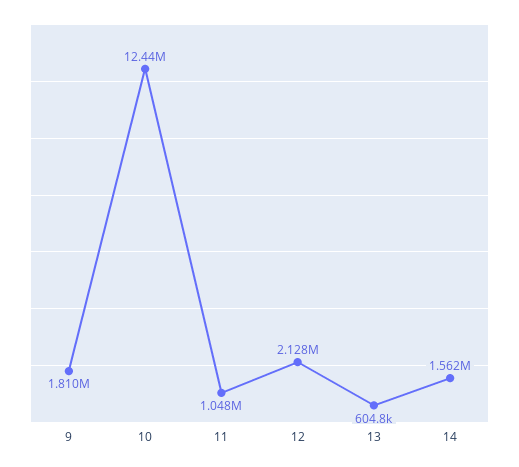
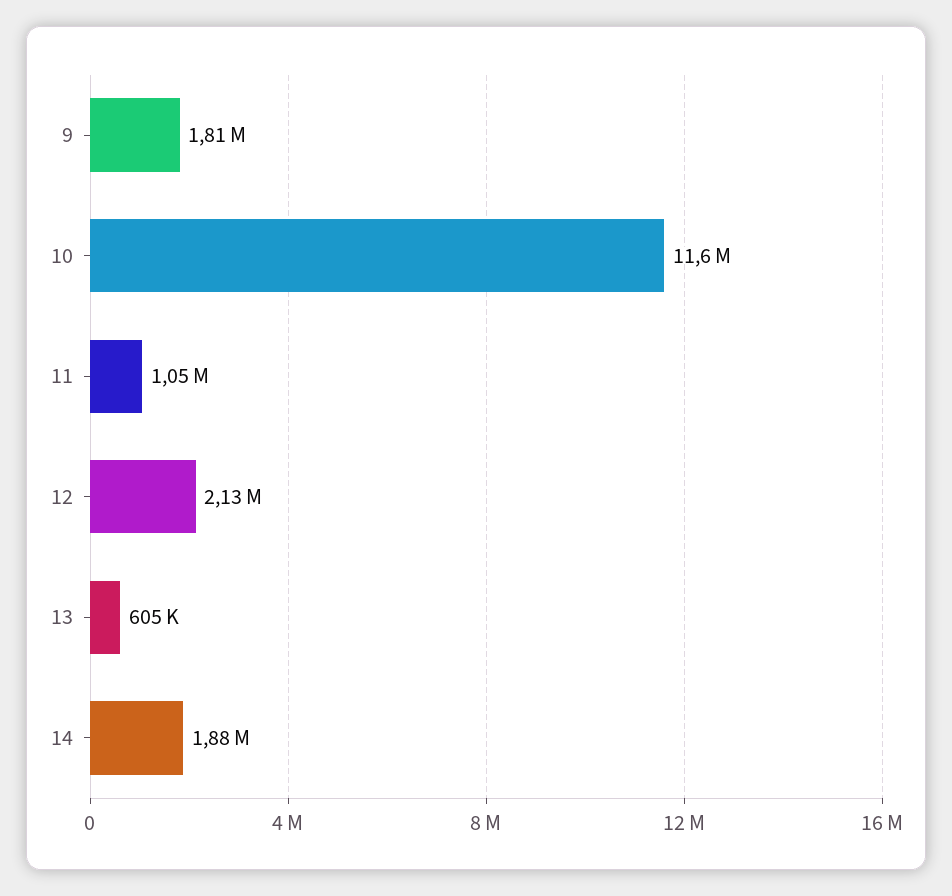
10: 12440000 -> 11600000
14: 1562000 -> 1880000

